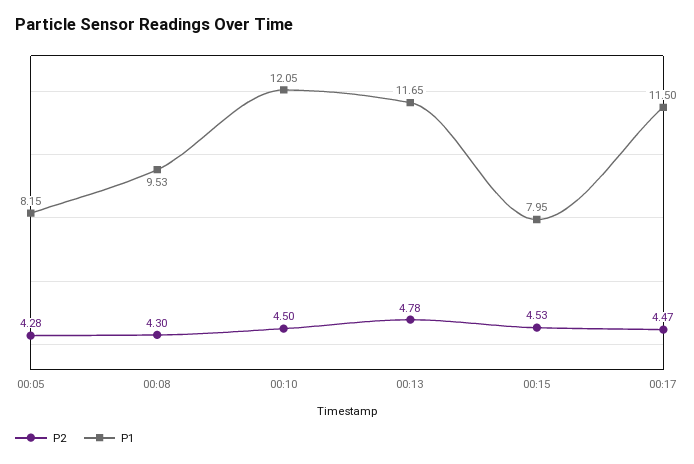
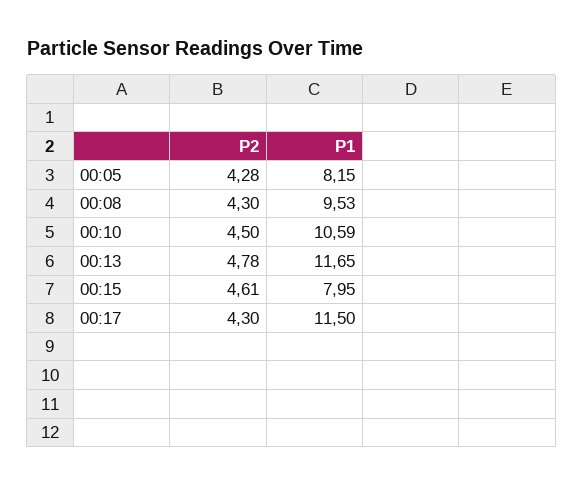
P1, 00:10: 12.05 -> 10.59
P2, 00:15: 4.53 -> 4.61
P2, 00:17: 4.47 -> 4.3

